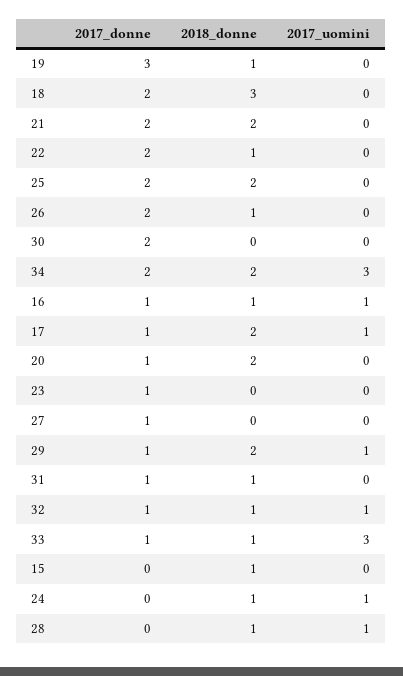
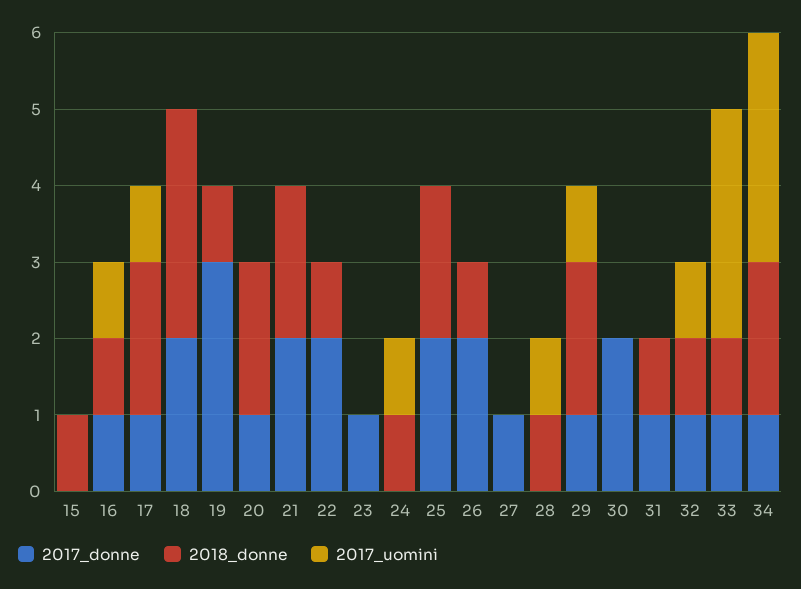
2017_donne, 34: 2 -> 1

